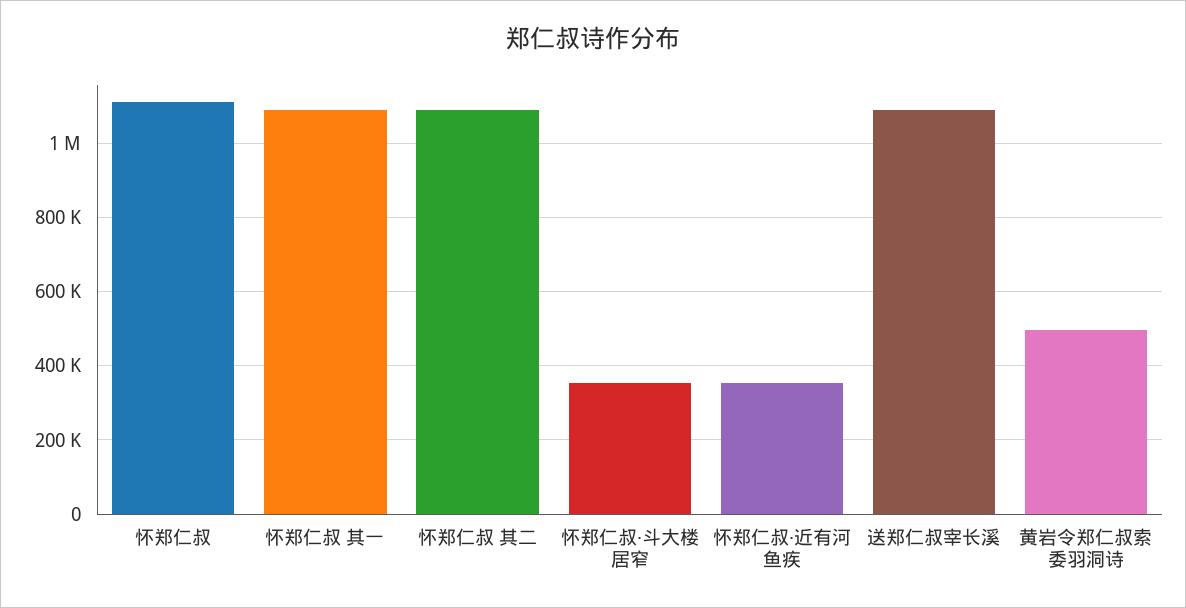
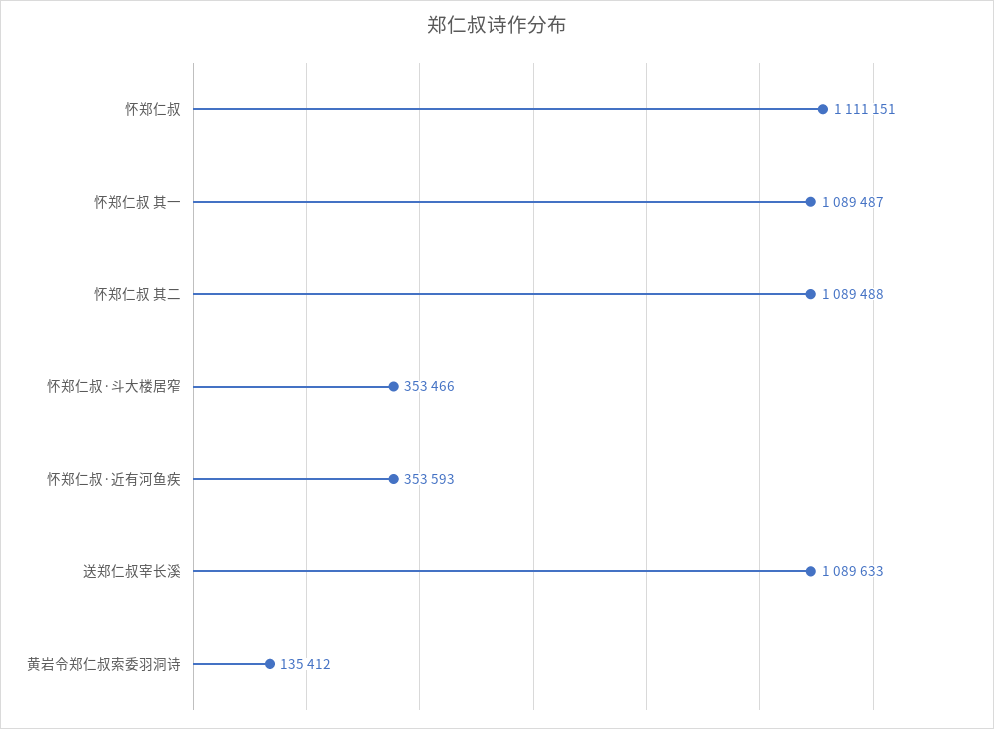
黄岩令郑仁叔索委羽洞诗: 500000 -> 135412

